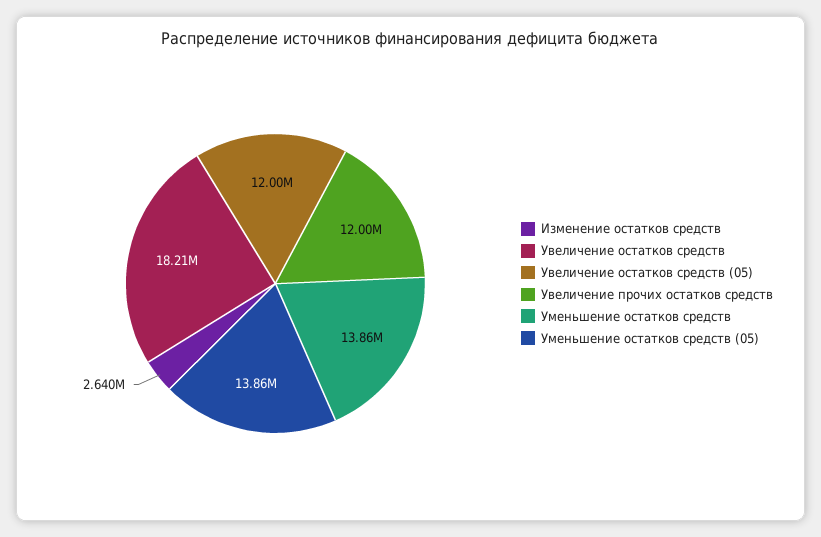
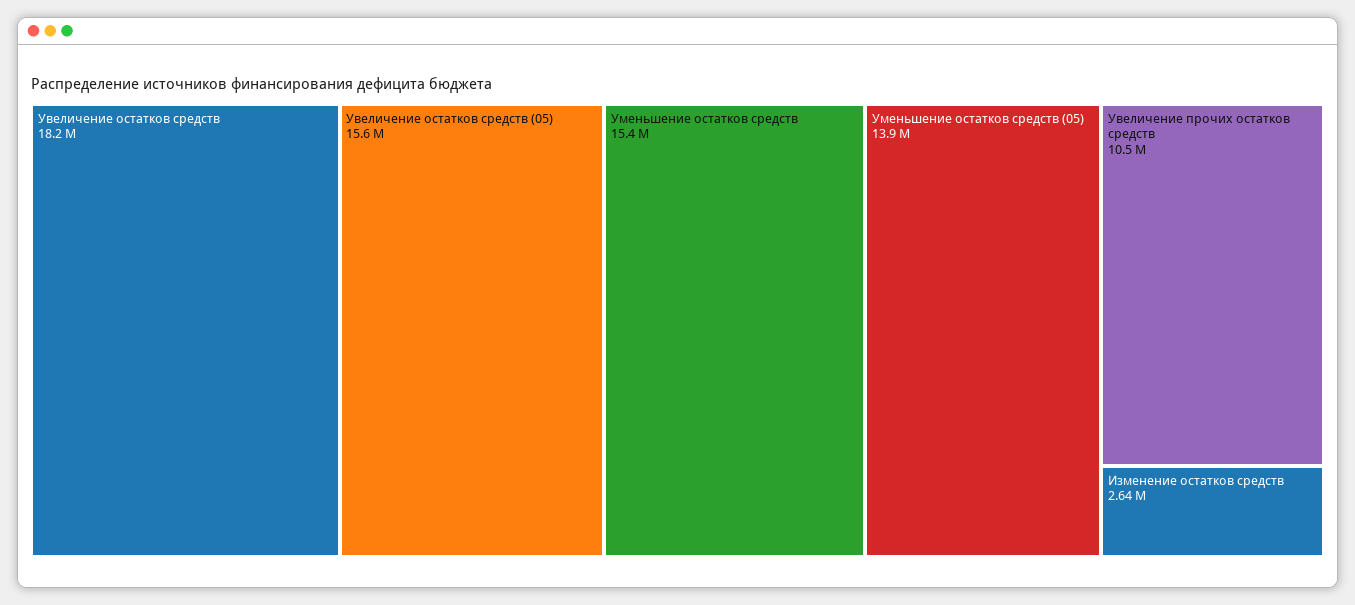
Увеличение остатков средств (05): 12000000 -> 15600000
Увеличение прочих остатков средств: 12000000 -> 10500000
Уменьшение остатков средств: 13860000 -> 15400000

